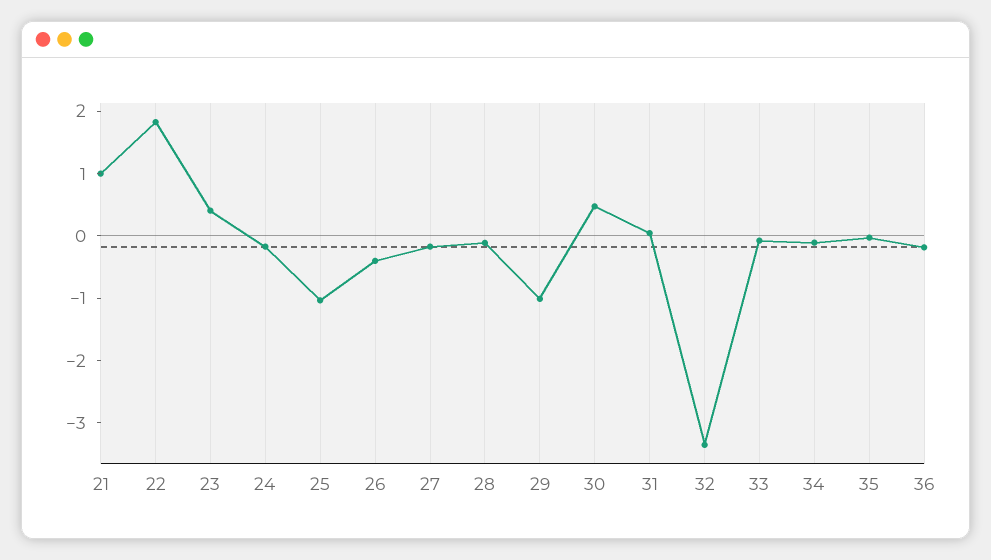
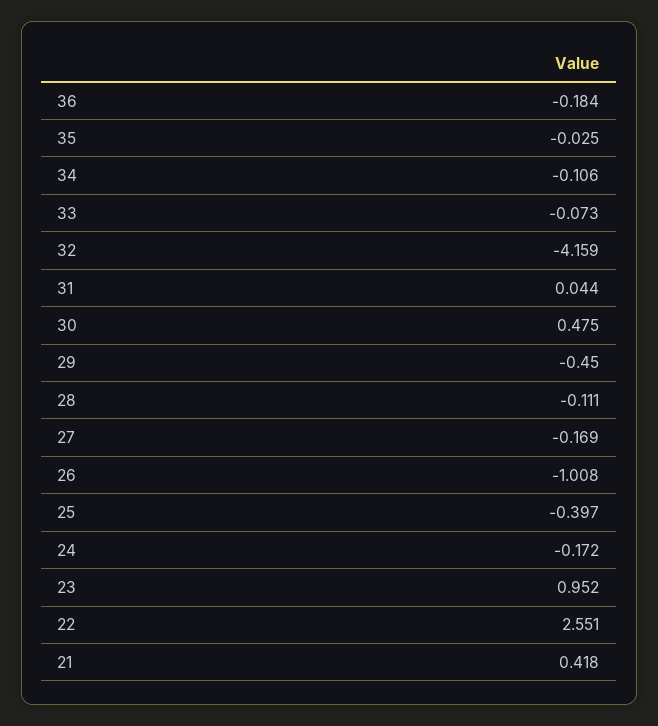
21: 1 -> 0.418
22: 1.8 -> 2.551
23: 0.4 -> 0.952
25: -1 -> -0.397
26: -0.4 -> -1.008
29: -1 -> -0.45
32: -3.4 -> -4.159

